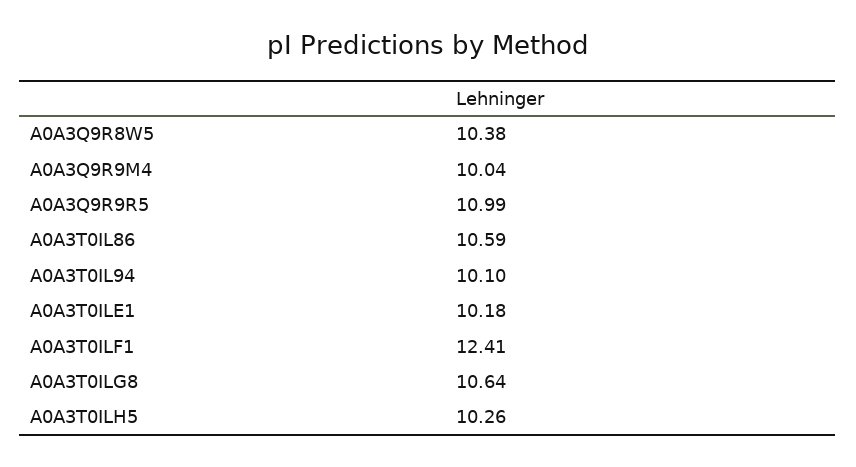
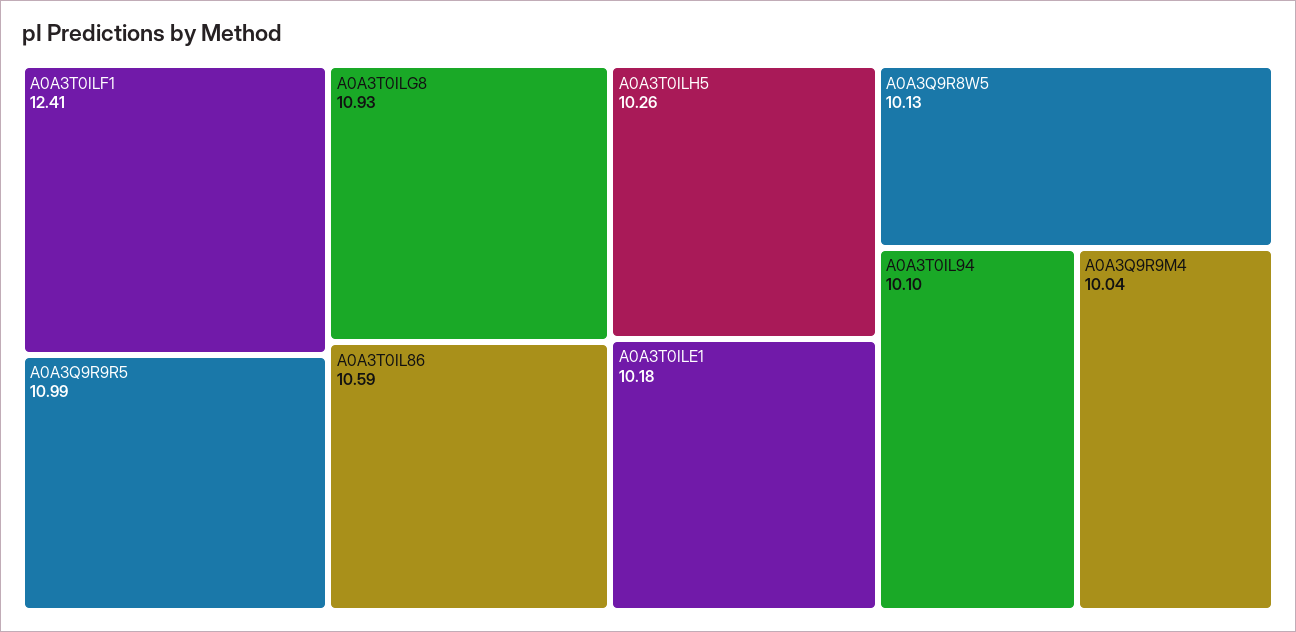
A0A3Q9R8W5: 10.38 -> 10.13
A0A3T0ILG8: 10.64 -> 10.93

